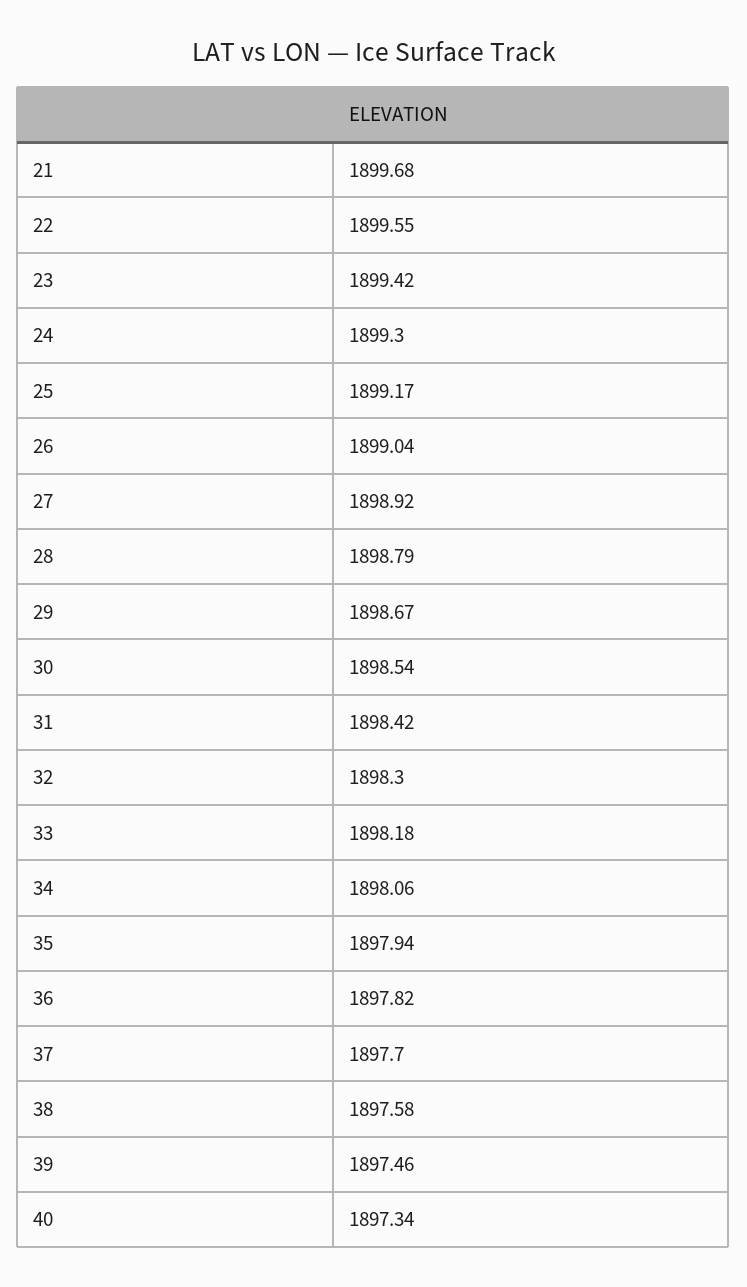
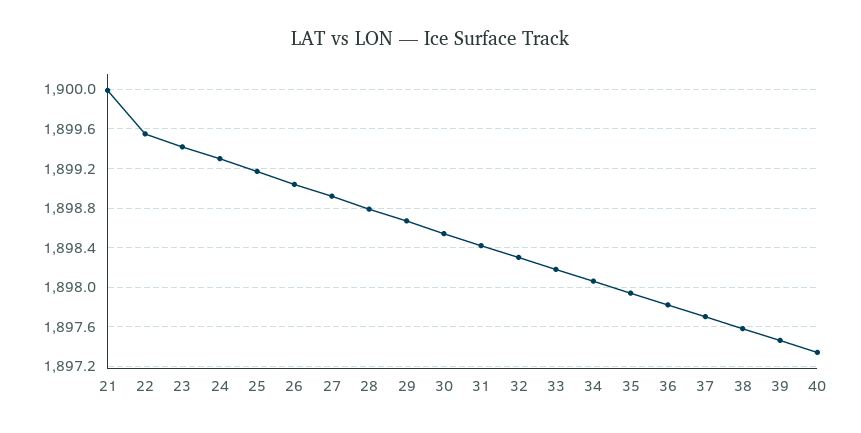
21: 1899.68 -> 1900

